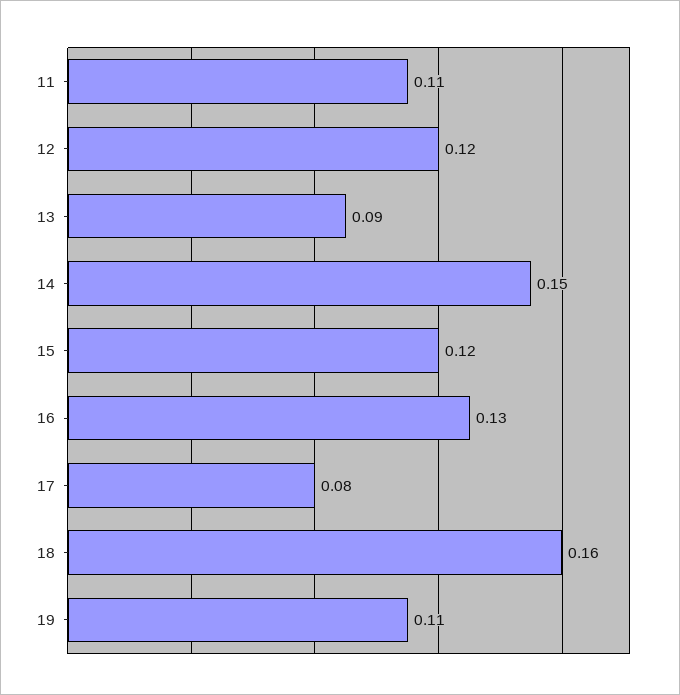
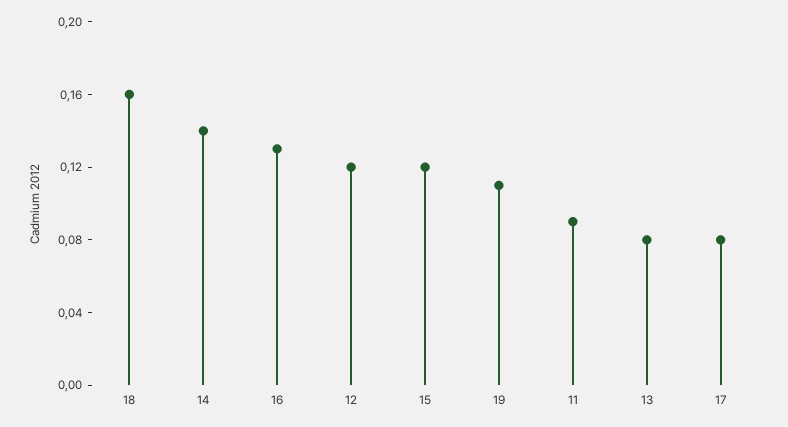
11: 0.11 -> 0.09
13: 0.09 -> 0.08
14: 0.15 -> 0.14

